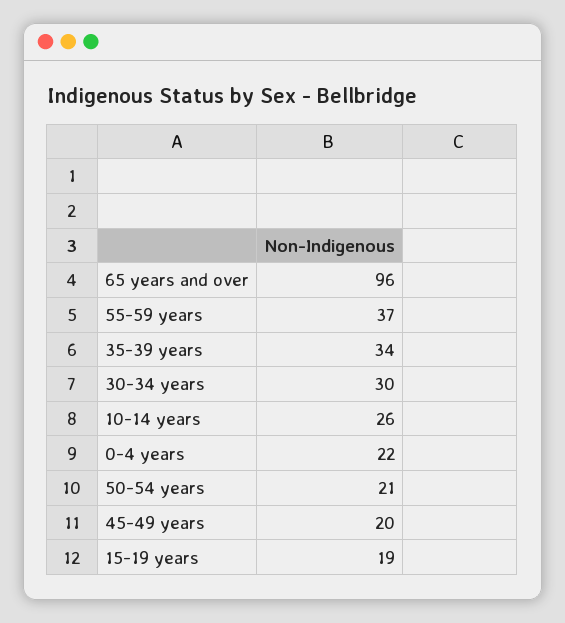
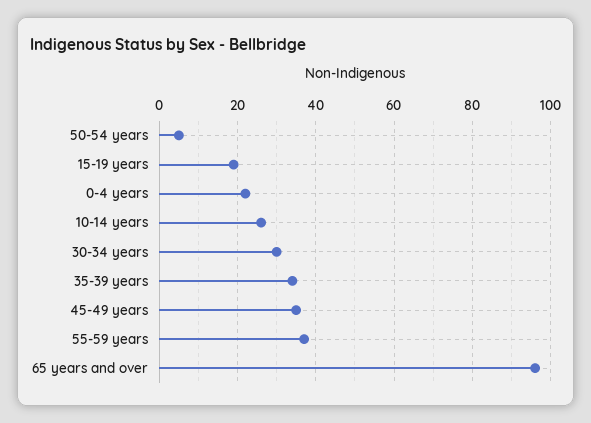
50-54 years: 21 -> 5
45-49 years: 20 -> 35

